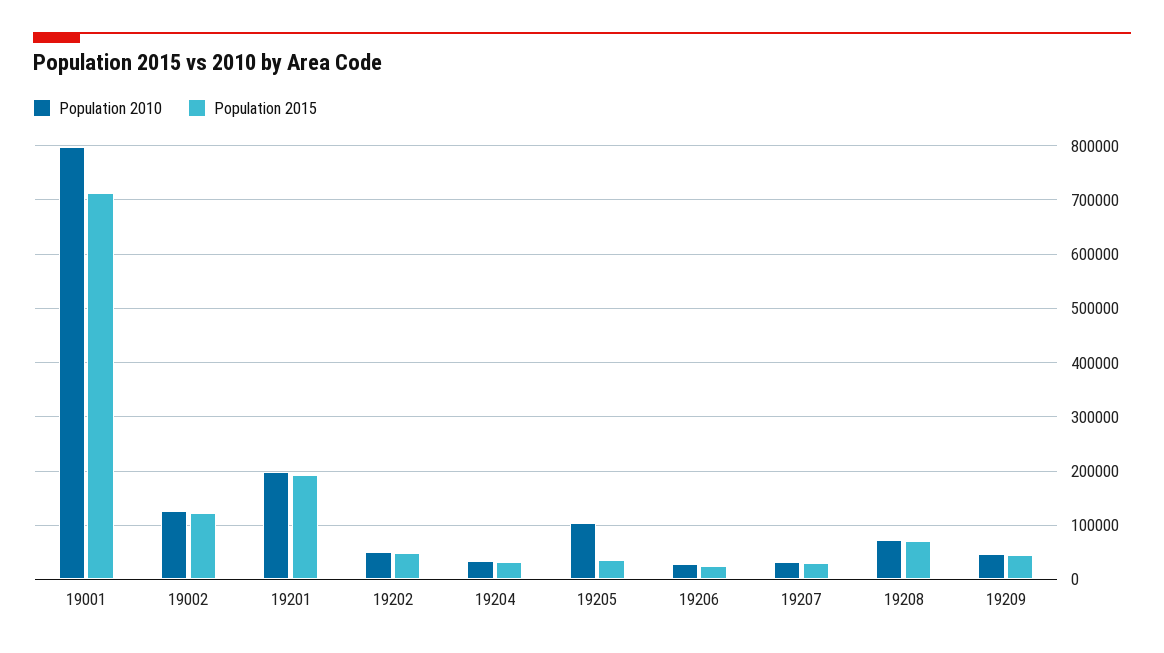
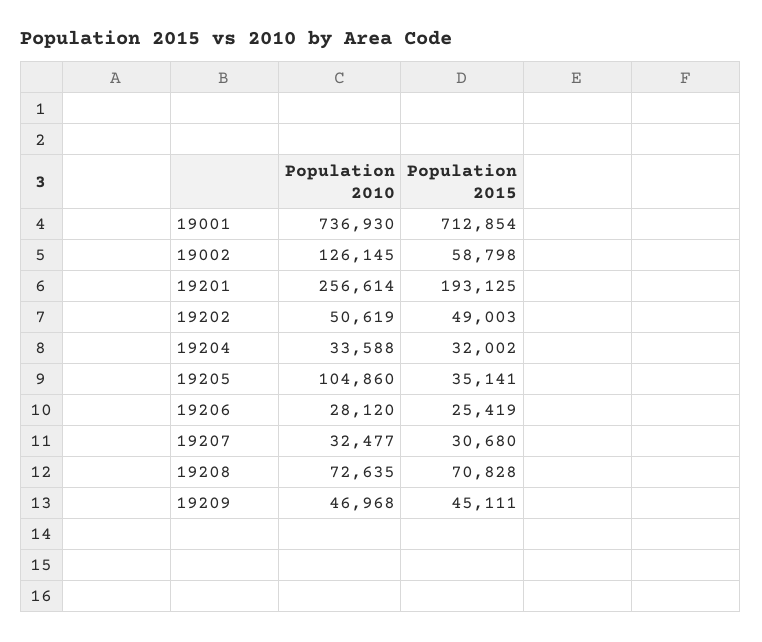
Population 2010, 19001: 800000 -> 736930
Population 2015, 19002: 120000 -> 58798
Population 2010, 19201: 200000 -> 256614

